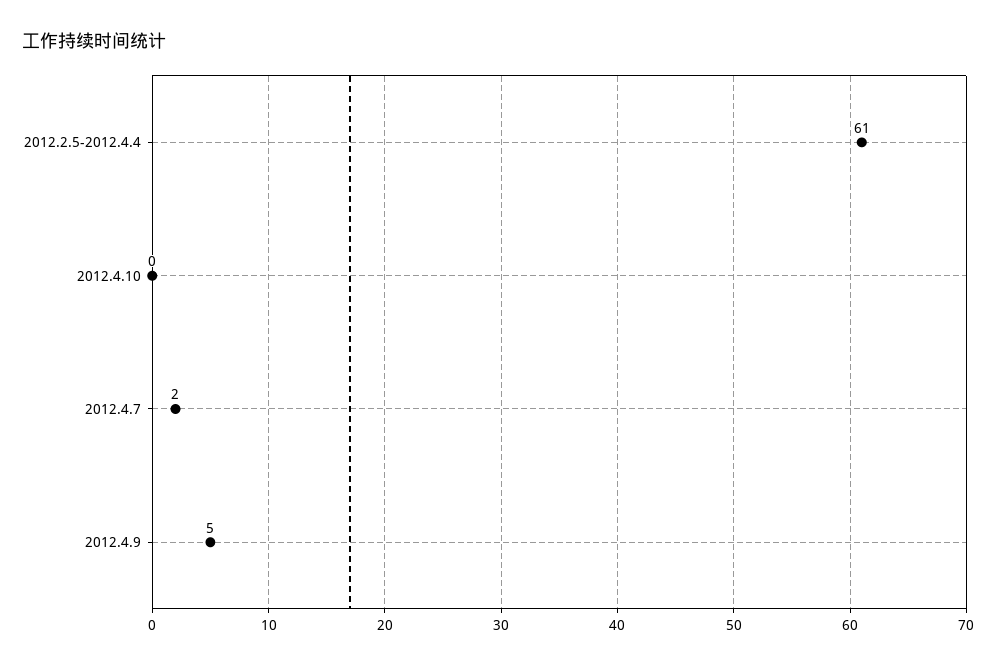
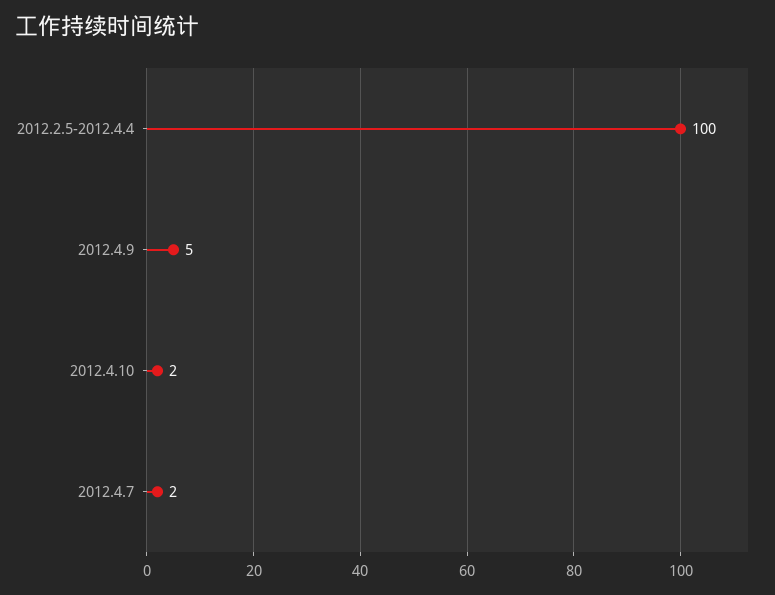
2012.2.5-2012.4.4: 61 -> 100
2012.4.10: 0 -> 2

